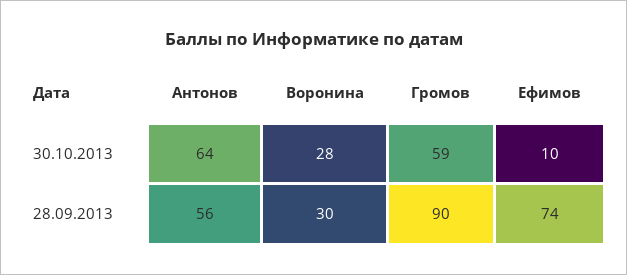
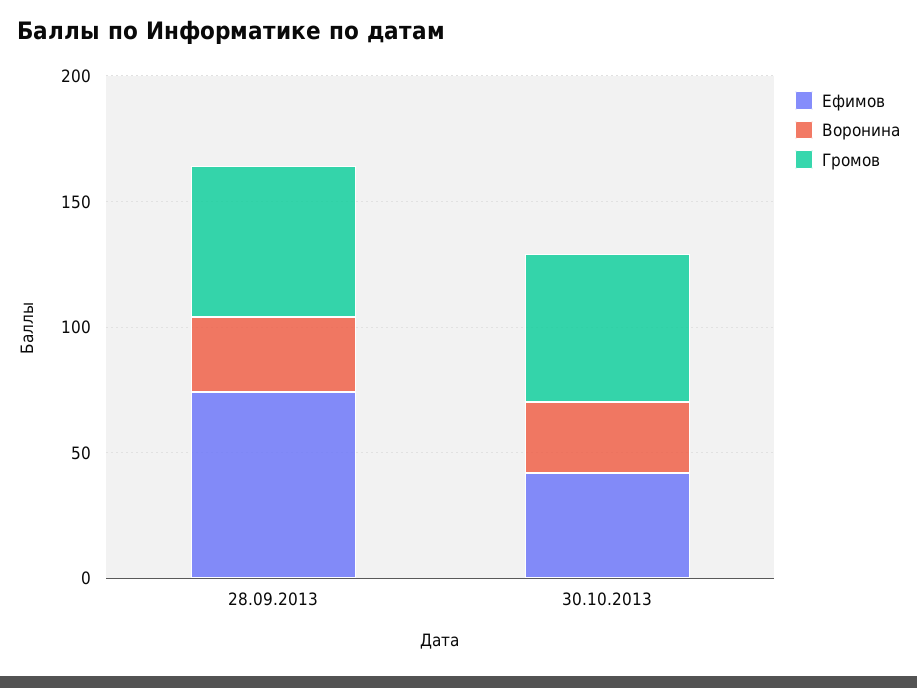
Антонов, 30.10.2013: 64 -> none
Ефимов, 30.10.2013: 10 -> 40
Антонов, 28.09.2013: 56 -> none
Громов, 28.09.2013: 90 -> 60

